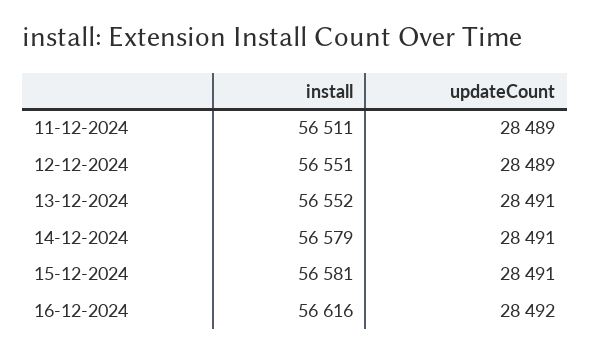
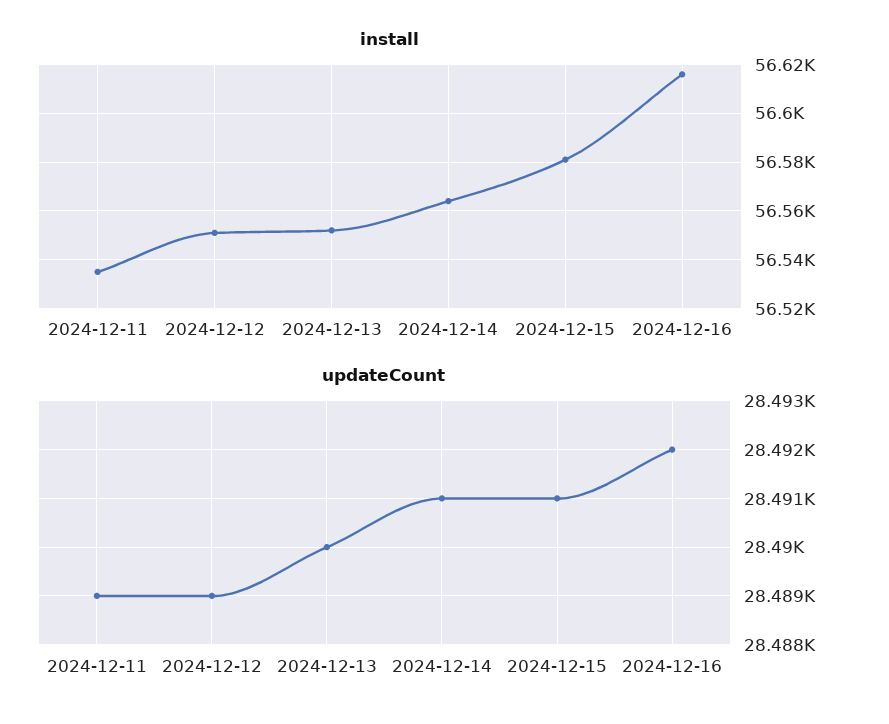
install, 11-12-2024: 56511 -> 56535
updateCount, 13-12-2024: 28491 -> 28490
install, 14-12-2024: 56579 -> 56565

